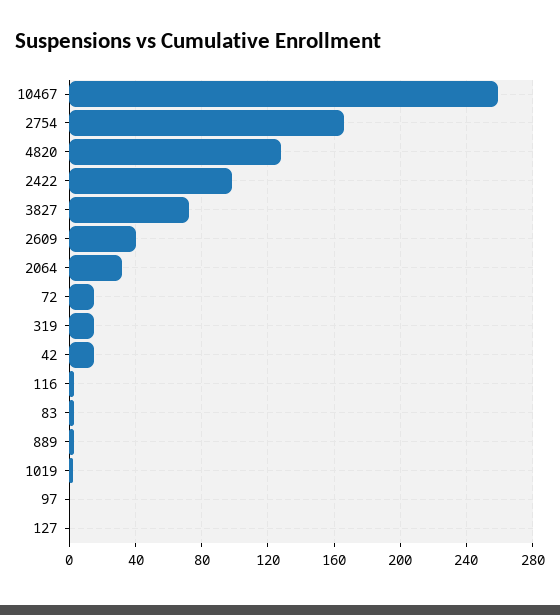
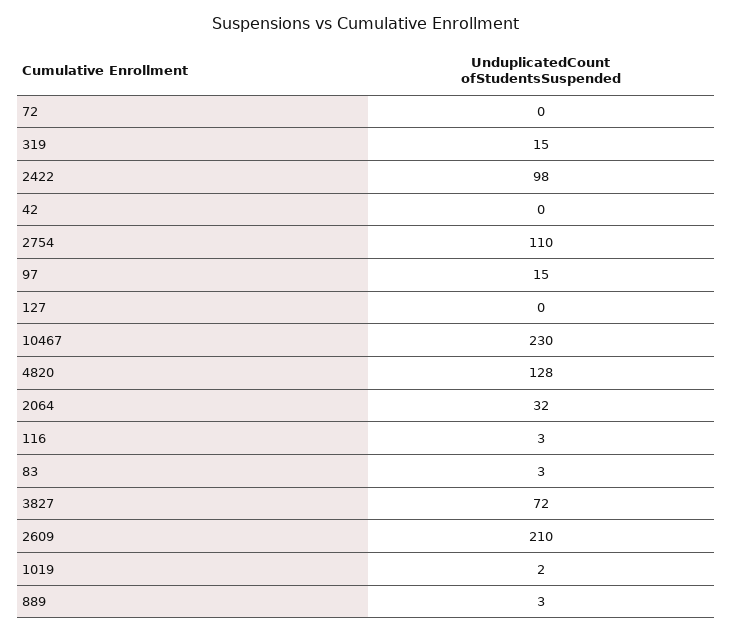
10467: 260 -> 230
2754: 165 -> 110
2609: 40 -> 210
72: 15 -> 0
42: 15 -> 0
97: 0 -> 15

